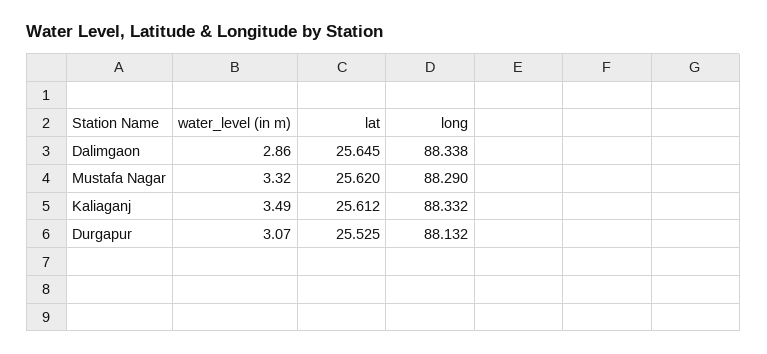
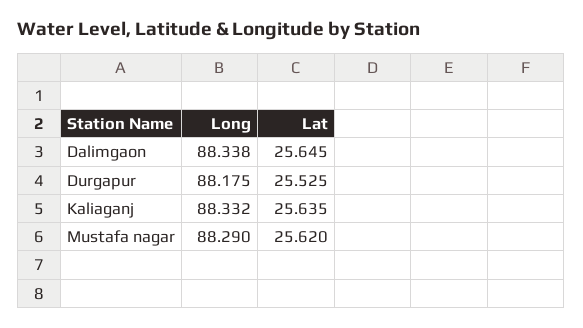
water_level (in m), Dalimgaon: 2.86 -> none
water_level (in m), Mustafa Nagar: 3.32 -> none
water_level (in m), Kaliaganj: 3.49 -> none
lat, Kaliaganj: 25.612 -> 25.635
water_level (in m), Durgapur: 3.07 -> none
long, Durgapur: 88.132 -> 88.175

